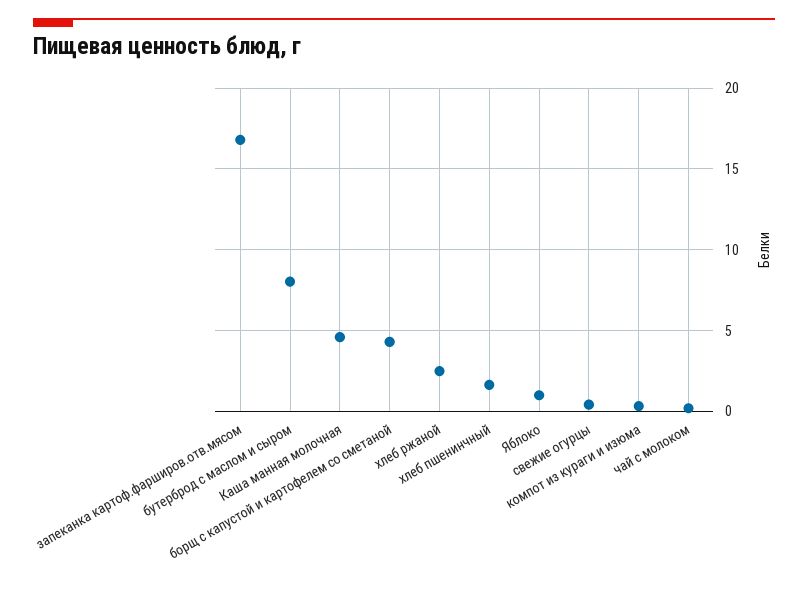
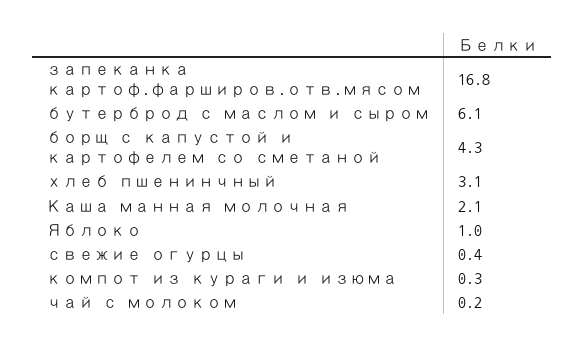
бутерброд с маслом и сыром: 8 -> 6.1
Каша манная молочная: 4.5 -> 2.1
хлеб ржаной: 2.5 -> none
хлеб пшенинчный: 1.5 -> 3.1

